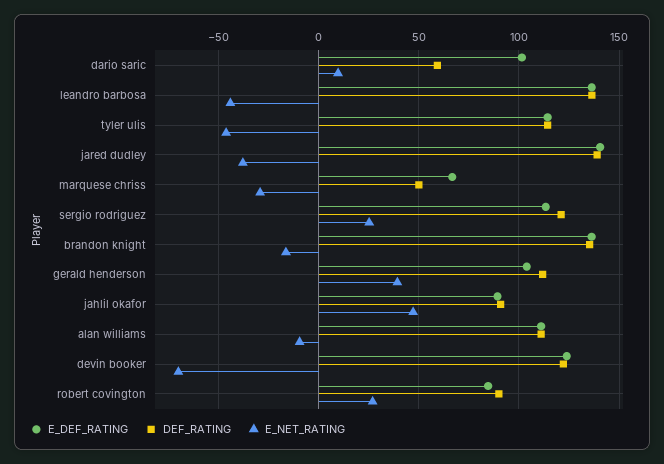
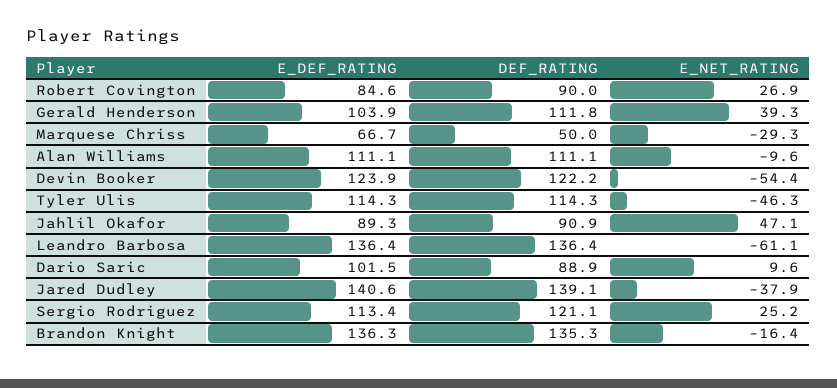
DEF_RATING, dario saric: 60 -> 88.9
E_NET_RATING, leandro barbosa: -45 -> -61.1
E_NET_RATING, devin booker: -70 -> -54.4

